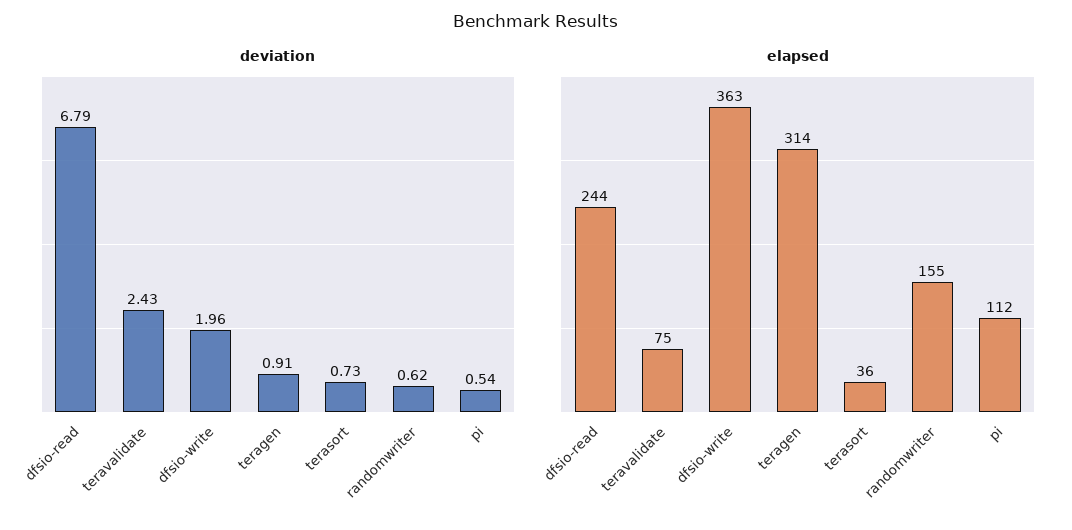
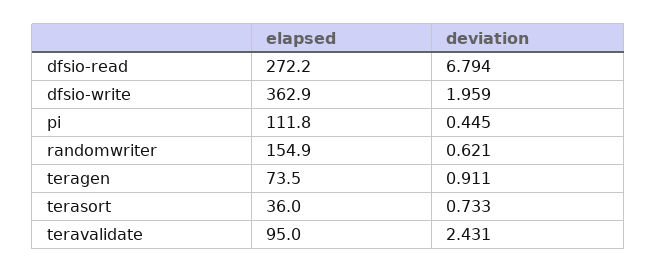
deviation, pi: 0.54 -> 0.445
elapsed, dfsio-read: 244 -> 272.2
elapsed, teravalidate: 75 -> 95
elapsed, teragen: 314 -> 73.5

